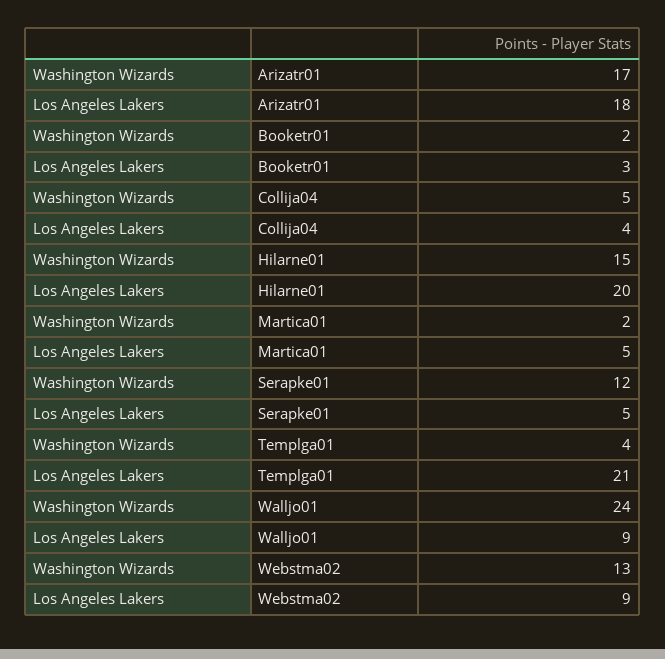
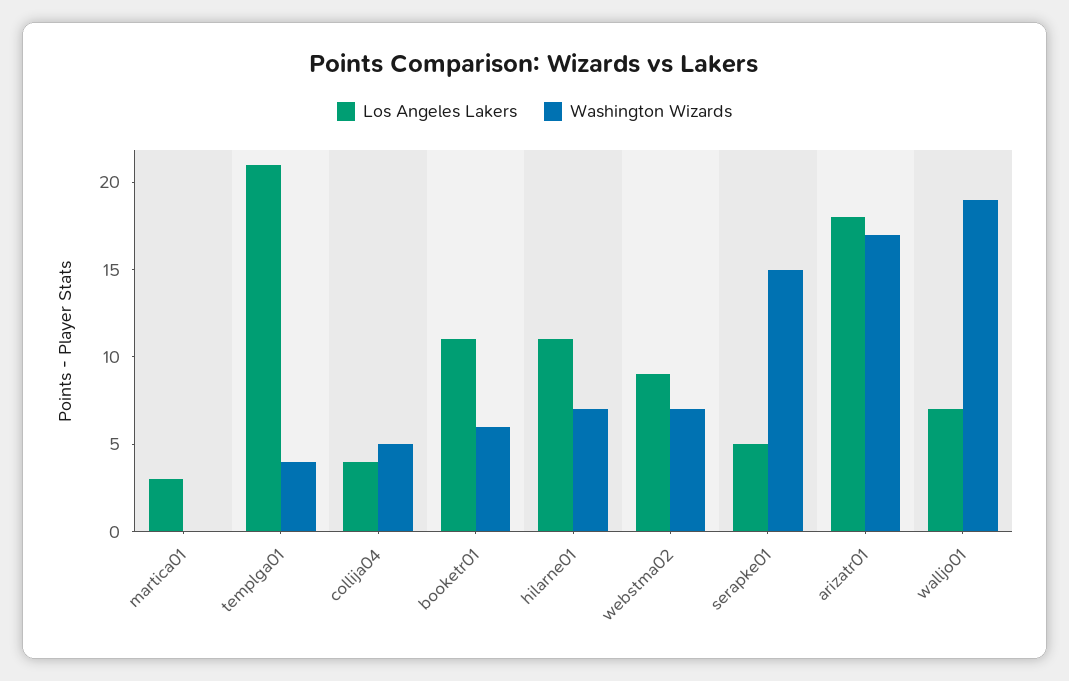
Washington Wizards, Booketr01: 2 -> 6
Los Angeles Lakers, Booketr01: 3 -> 11
Washington Wizards, Hilarne01: 15 -> 7
Los Angeles Lakers, Hilarne01: 20 -> 11
Washington Wizards, Martica01: 2 -> 0
Los Angeles Lakers, Martica01: 5 -> 3
Washington Wizards, Serapke01: 12 -> 15
Washington Wizards, Walljo01: 24 -> 19
Los Angeles Lakers, Walljo01: 9 -> 7
Washington Wizards, Webstma02: 13 -> 7

